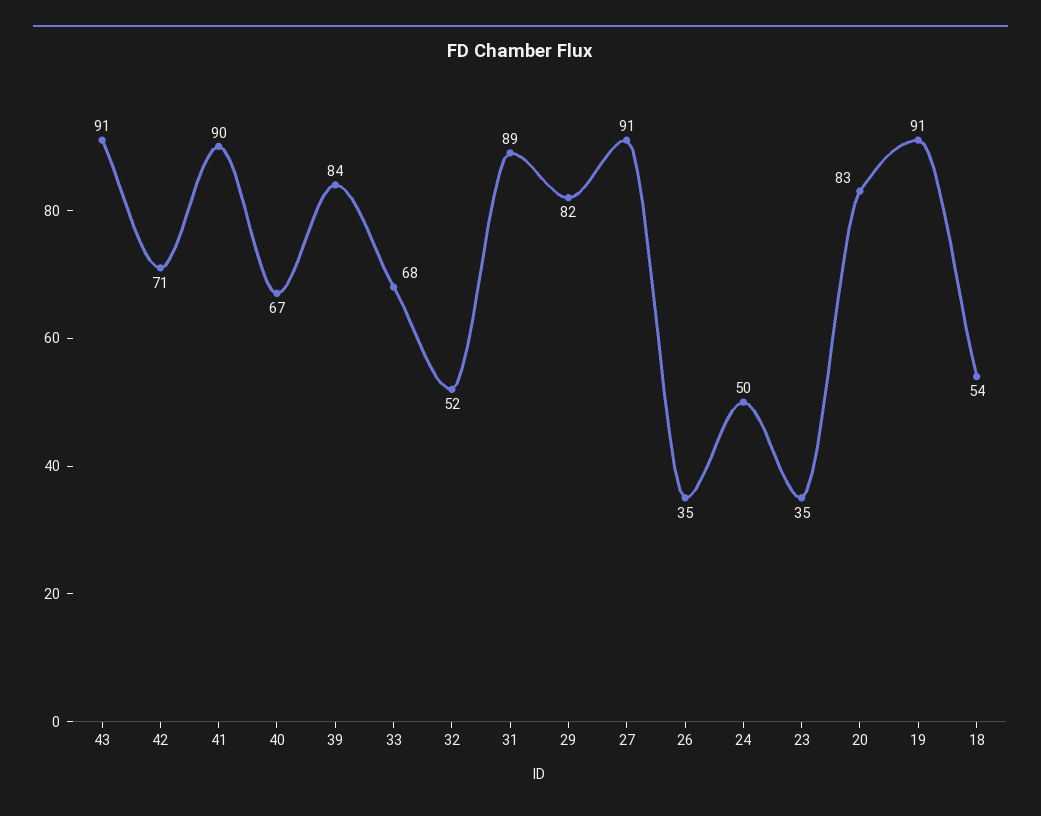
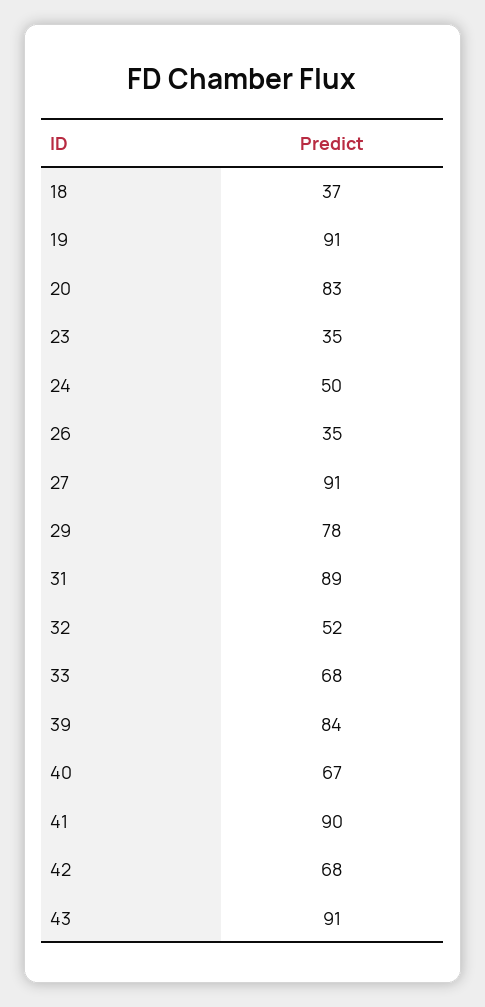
42: 71 -> 68
29: 82 -> 78
18: 54 -> 37

